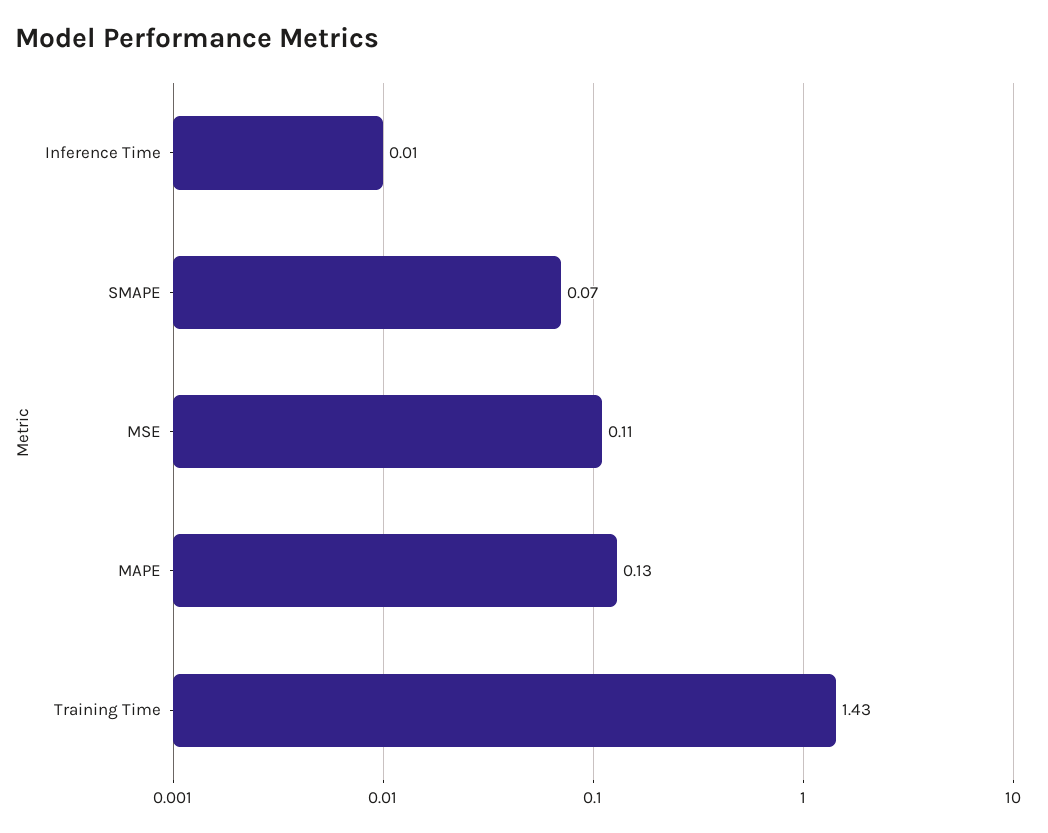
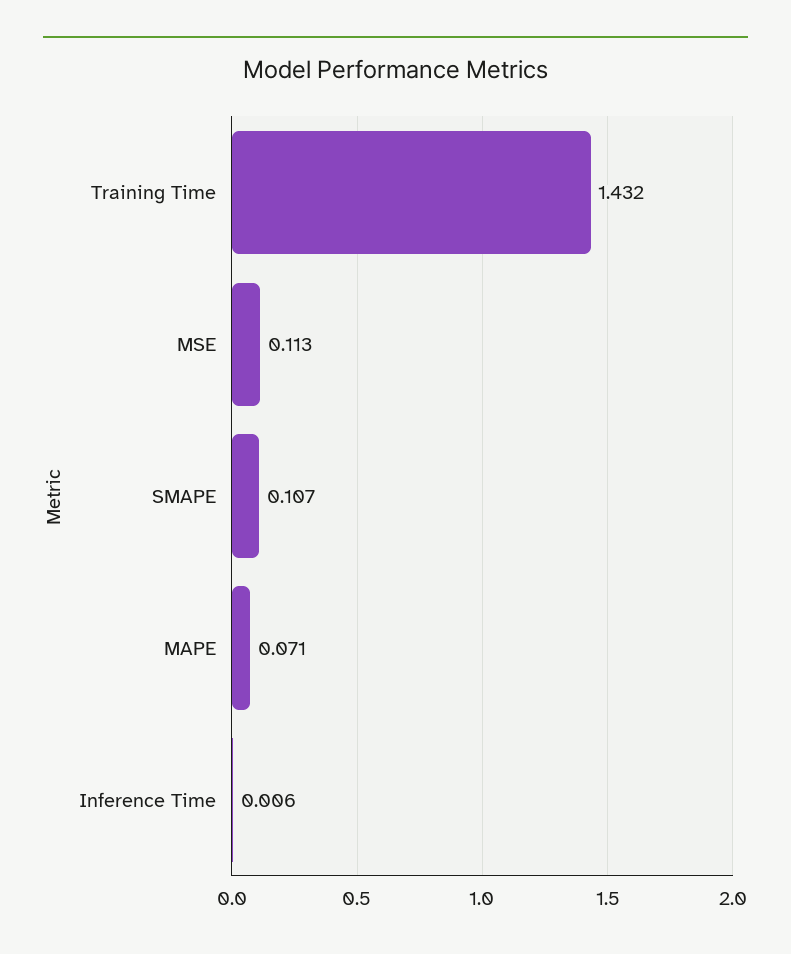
SMAPE: 0.07 -> 0.107
MAPE: 0.13 -> 0.071

